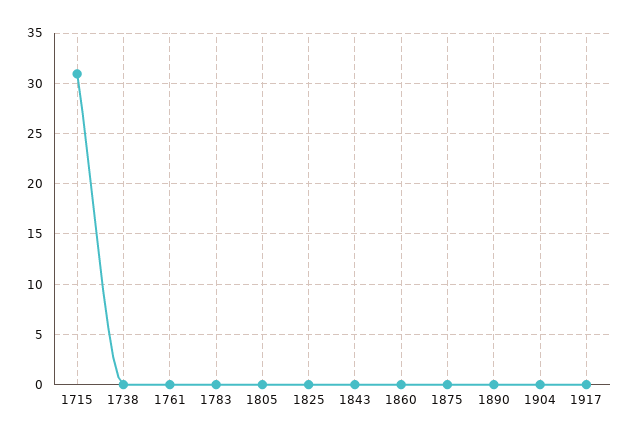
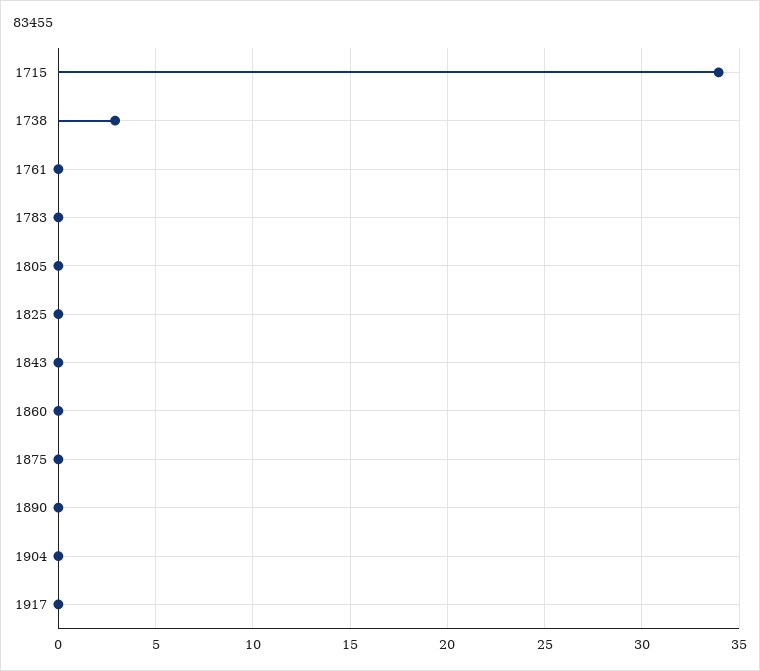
1715: 31 -> 34
1738: 0 -> 3

